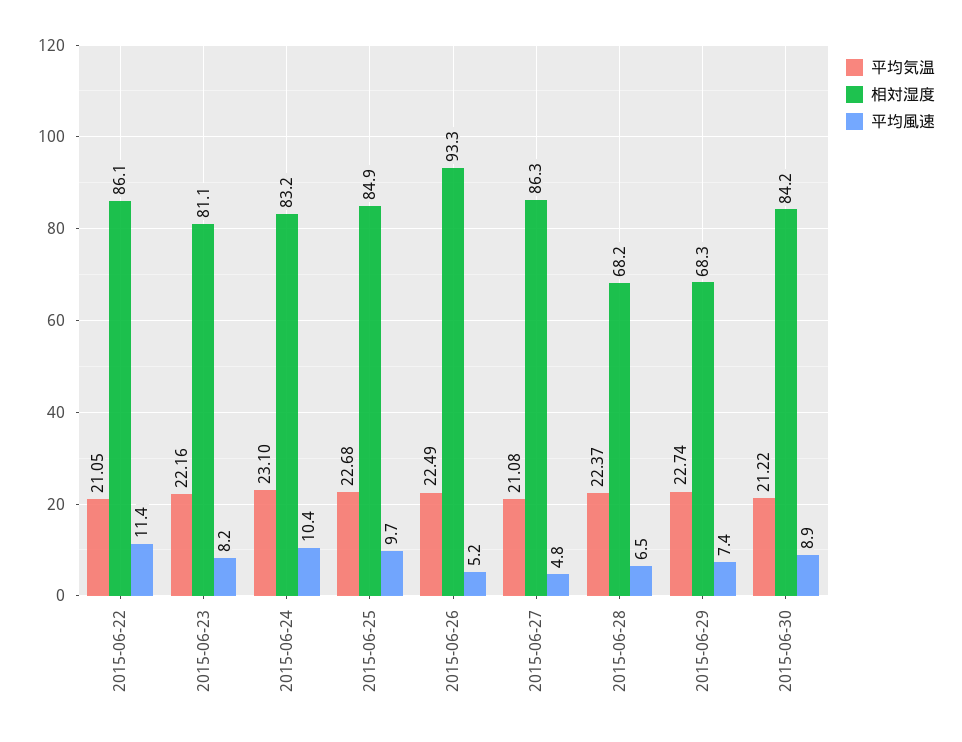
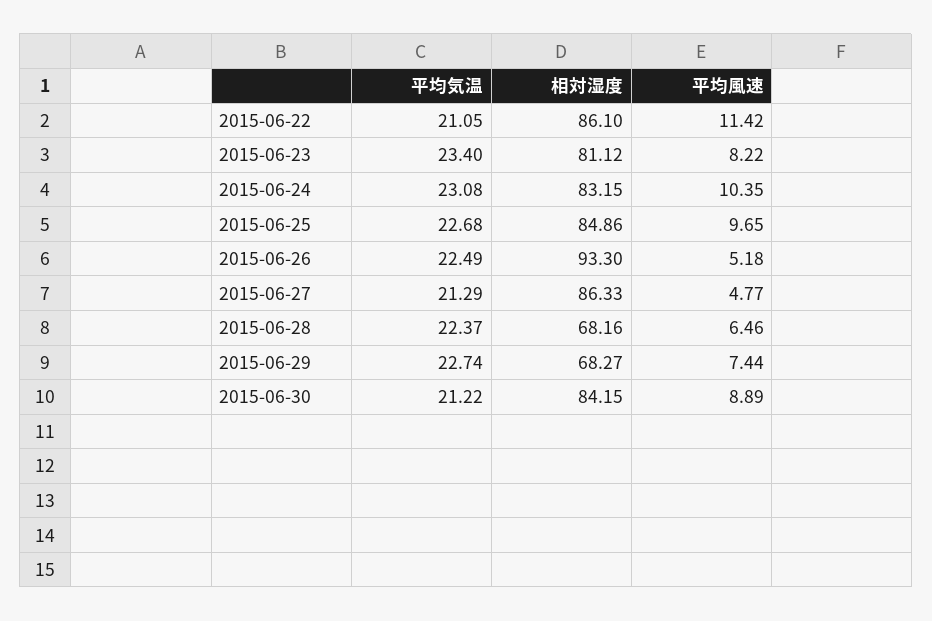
平均気温, 2015-06-23: 22.16 -> 23.4
平均気温, 2015-06-24: 23.1 -> 23.08
平均気温, 2015-06-27: 21.08 -> 21.29

